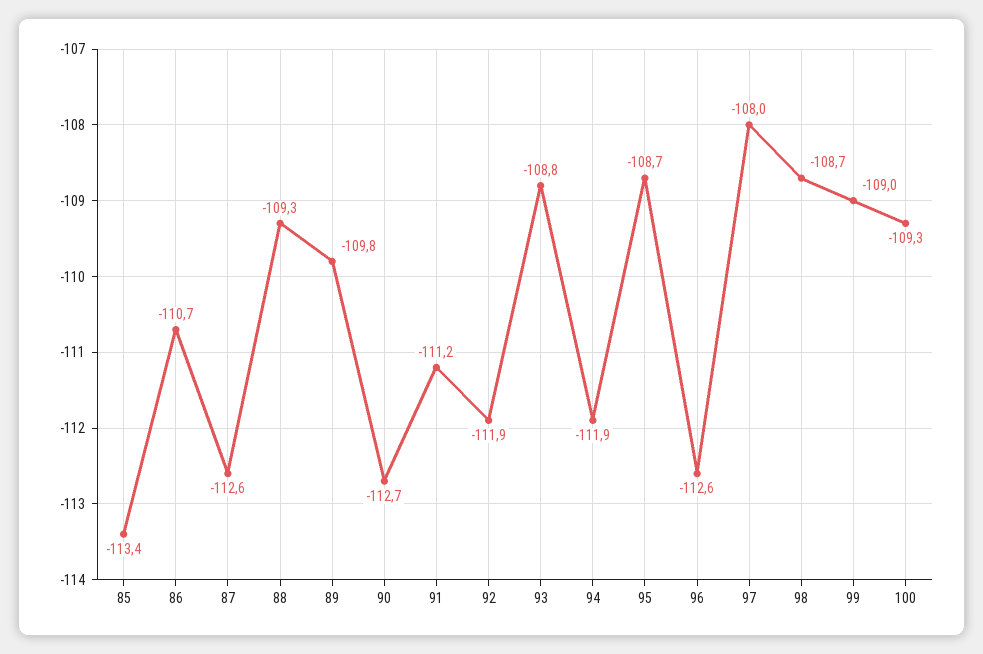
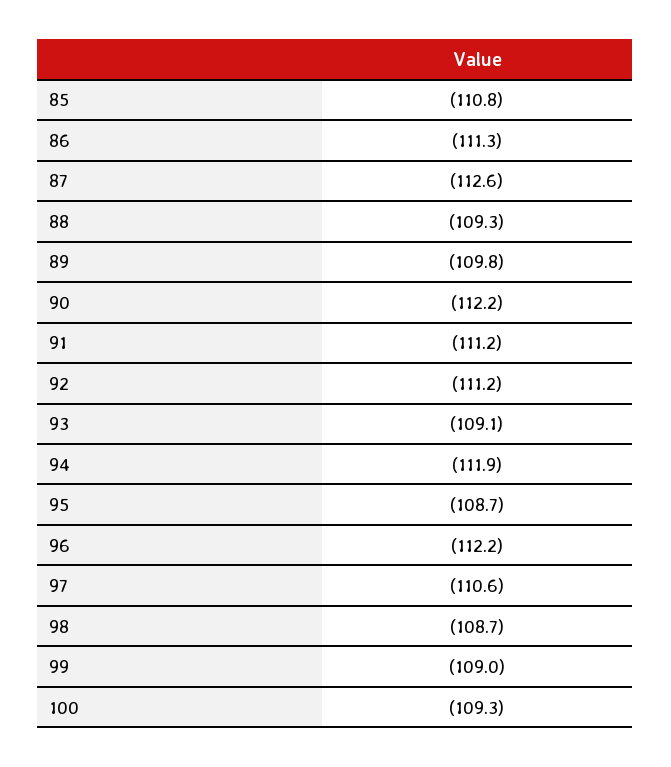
85: -113.4 -> -110.8
86: -110.7 -> -111.3
90: -112.7 -> -112.2
92: -111.9 -> -111.2
93: -108.8 -> -109.1
96: -112.6 -> -112.2
97: -108 -> -110.6

